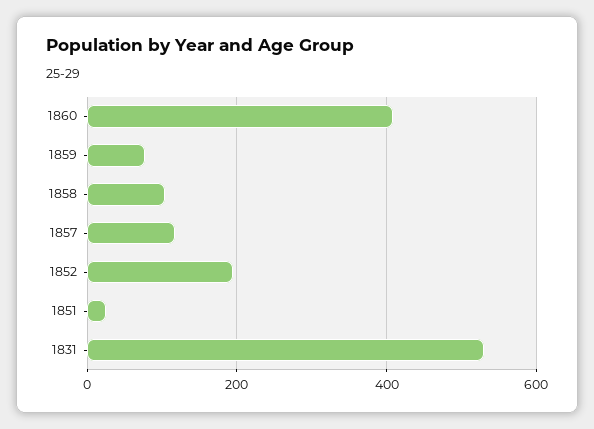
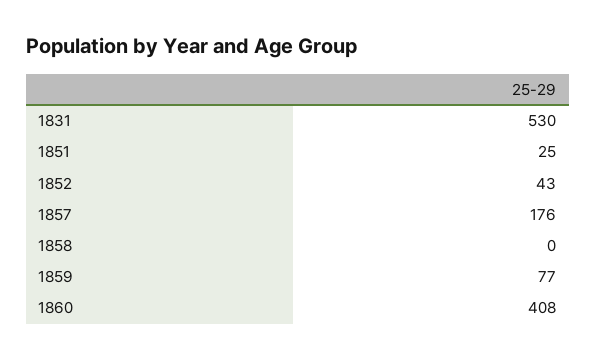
1858: 100 -> 0
1857: 120 -> 176
1852: 200 -> 43

